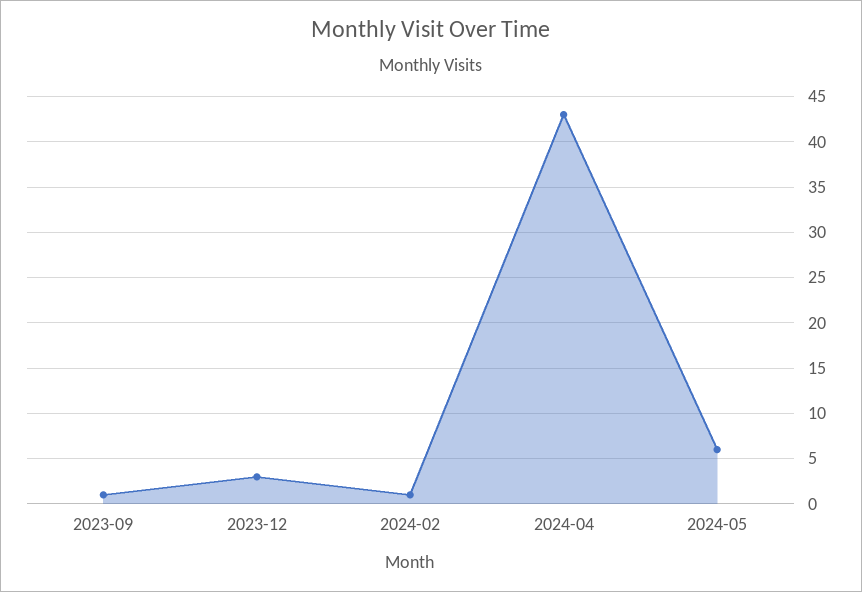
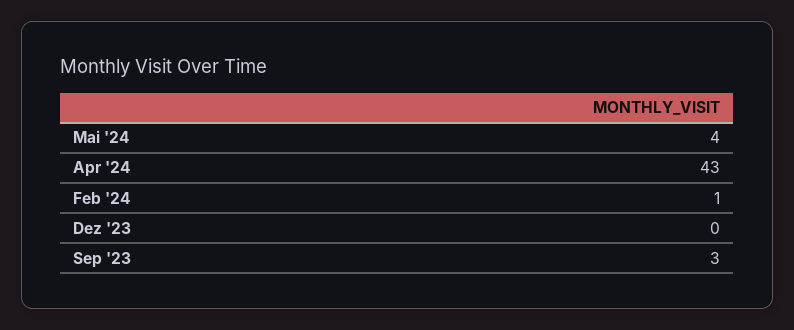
2023-09: 1 -> 3
2023-12: 3 -> 0
2024-05: 6 -> 4

